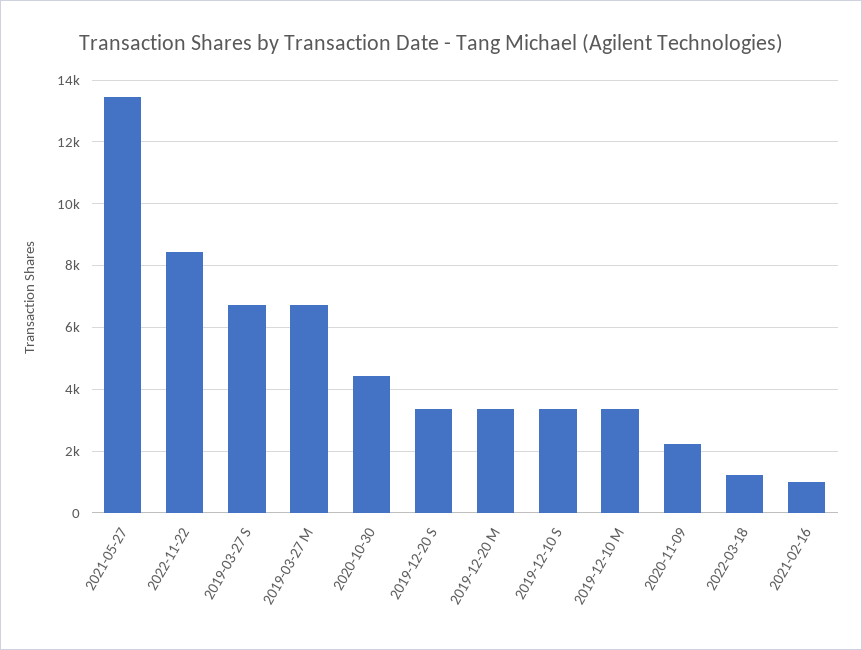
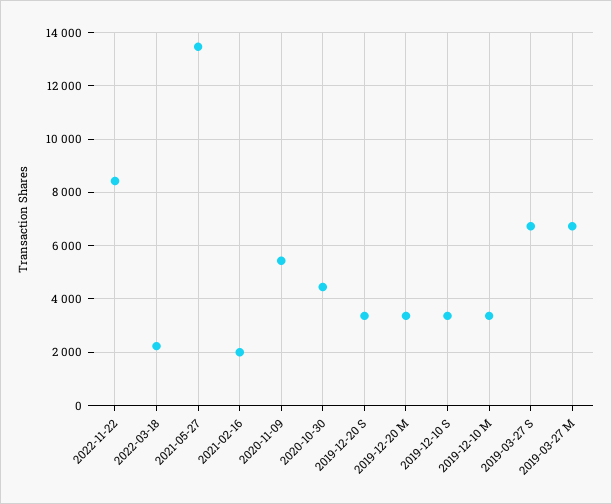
2020-11-09: 2200 -> 5500
2022-03-18: 1200 -> 2250
2021-02-16: 1000 -> 2000

